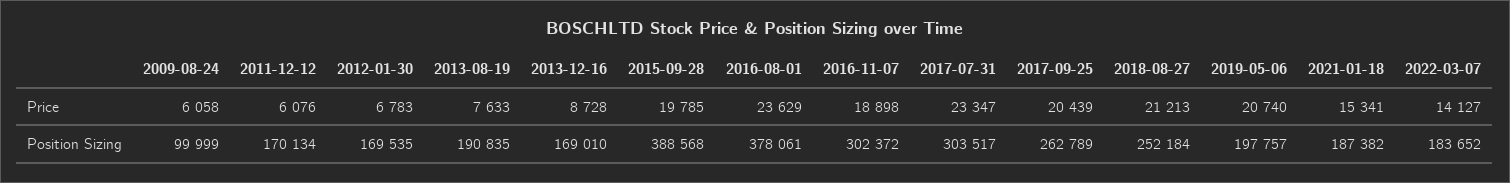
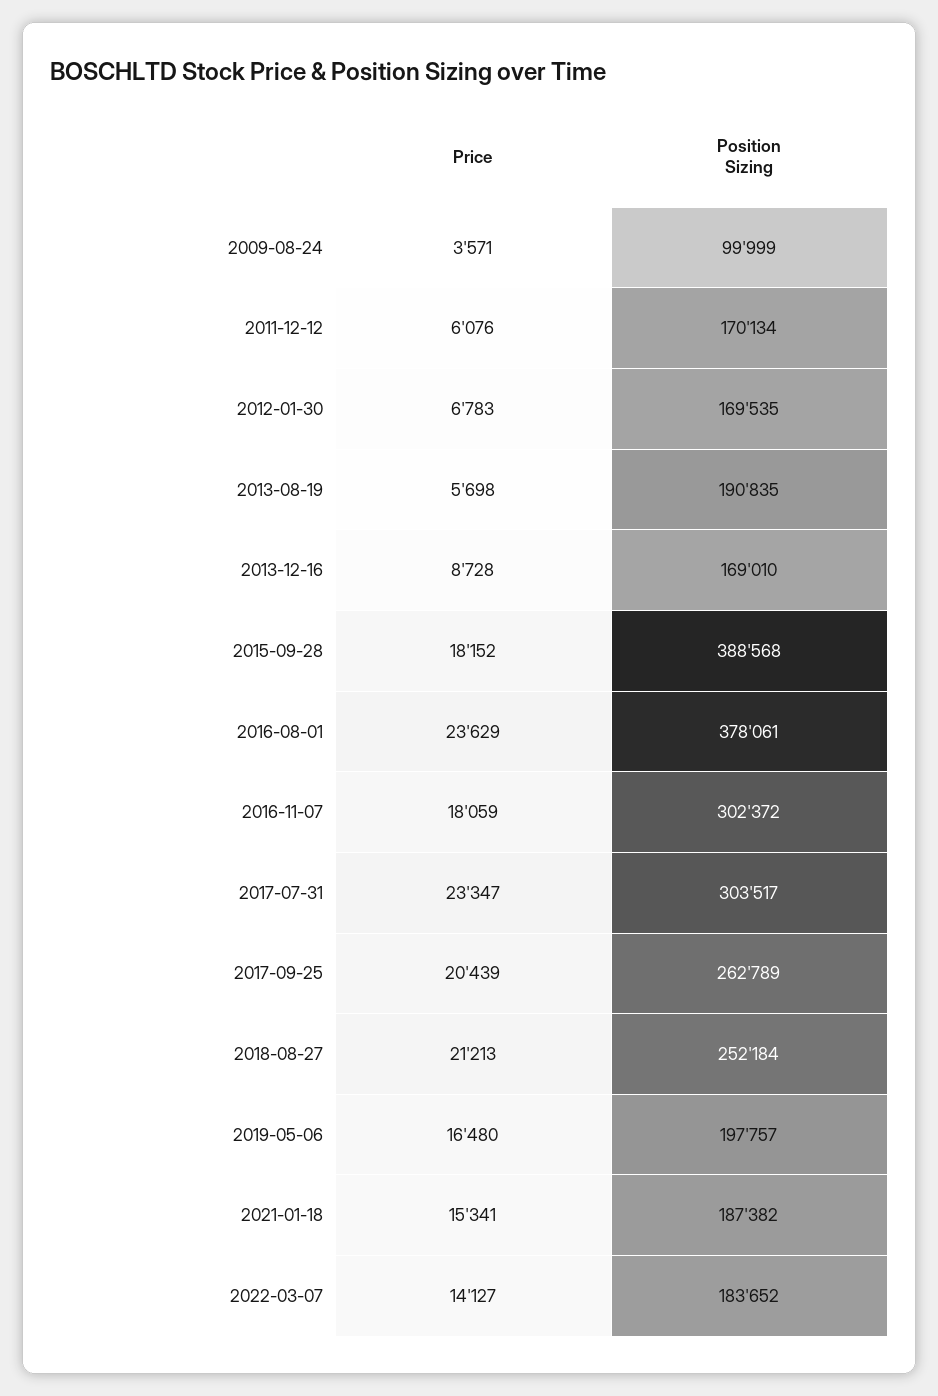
2009-08-24, Price: 6058 -> 3571
2013-08-19, Price: 7633 -> 5698
2015-09-28, Price: 19785 -> 18152
2016-11-07, Price: 18898 -> 18059
2019-05-06, Price: 20740 -> 16480

